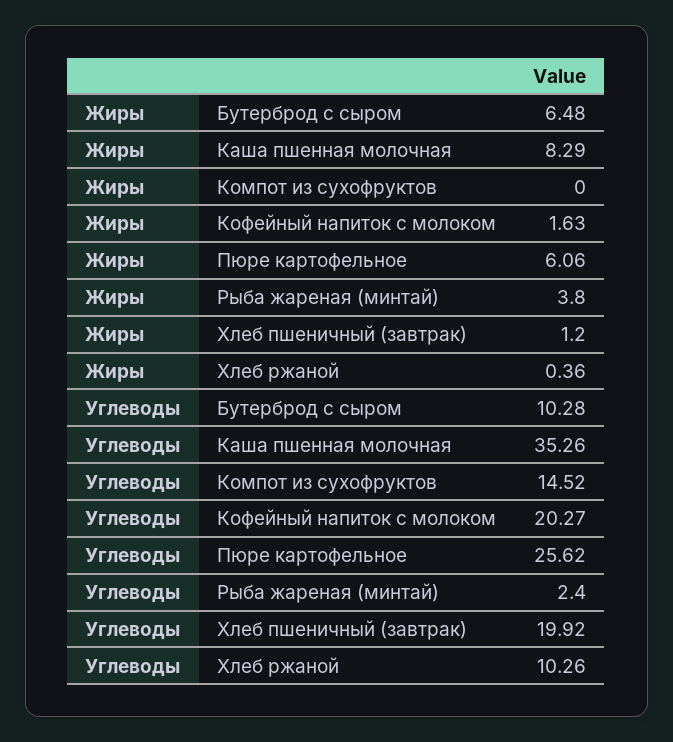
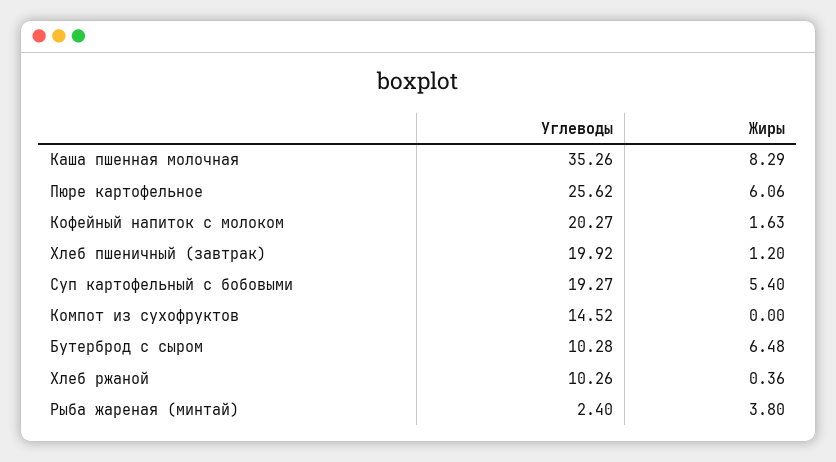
Углеводы, Суп картофельный с бобовыми: none -> 19.27
Жиры, Суп картофельный с бобовыми: none -> 5.4

